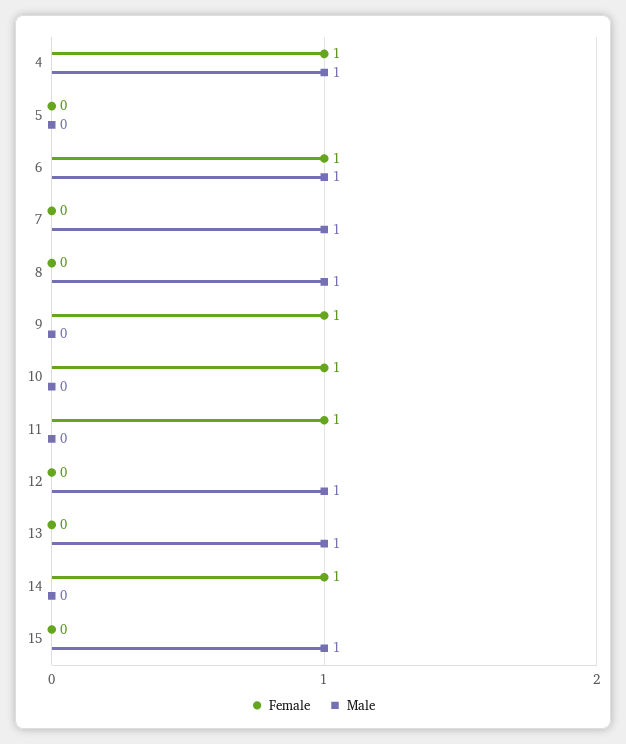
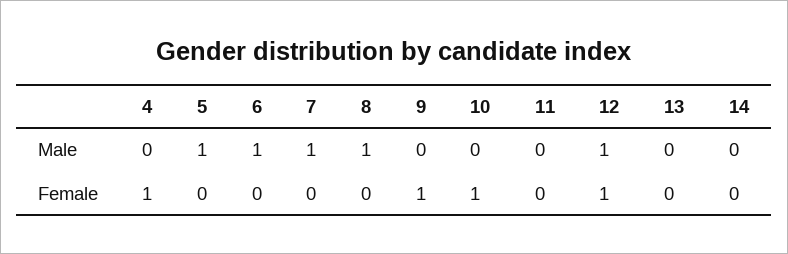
Male, 4: 1 -> 0
Male, 5: 0 -> 1
Female, 6: 1 -> 0
Female, 11: 1 -> 0
Female, 12: 0 -> 1
Male, 13: 1 -> 0
Female, 14: 1 -> 0
Female, 15: 0 -> none
Male, 15: 1 -> none

